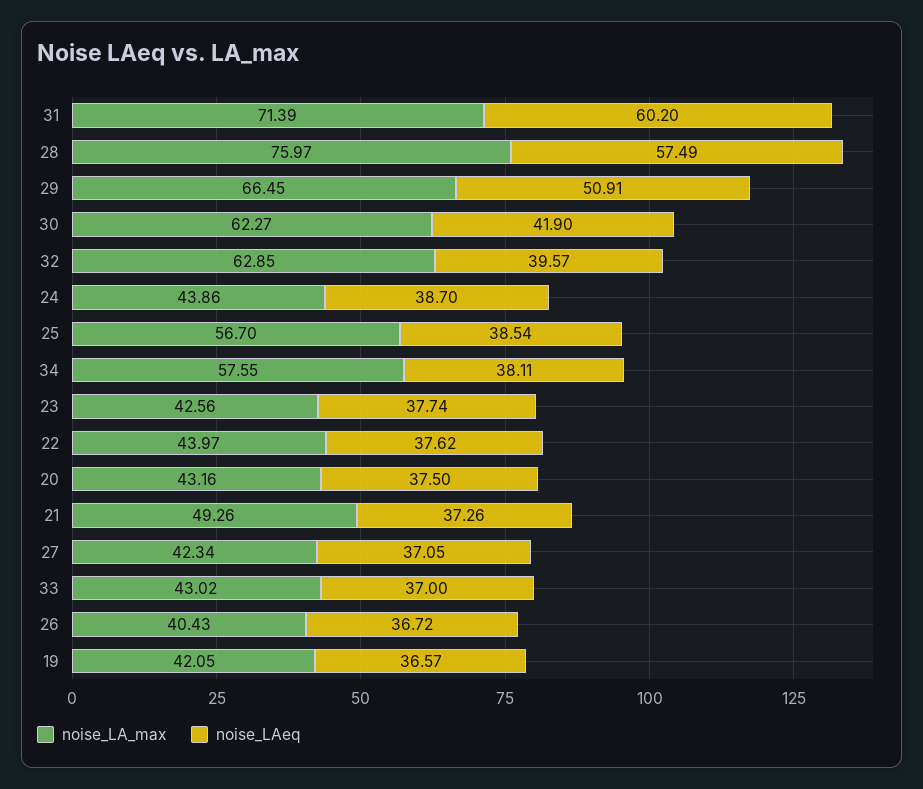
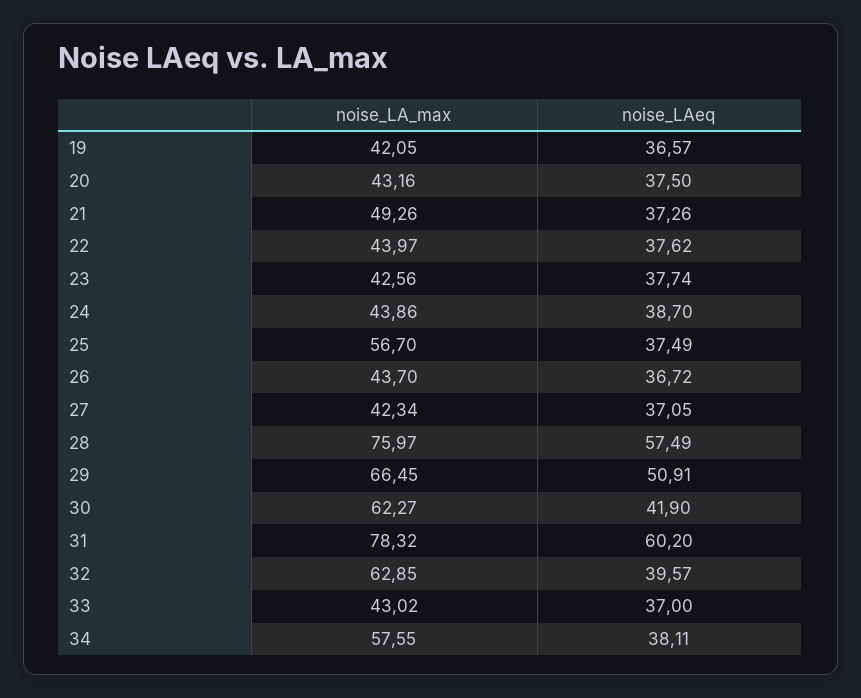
noise_LA_max, 31: 71.39 -> 78.32
noise_LAeq, 25: 38.54 -> 37.49
noise_LA_max, 26: 40.43 -> 43.7

